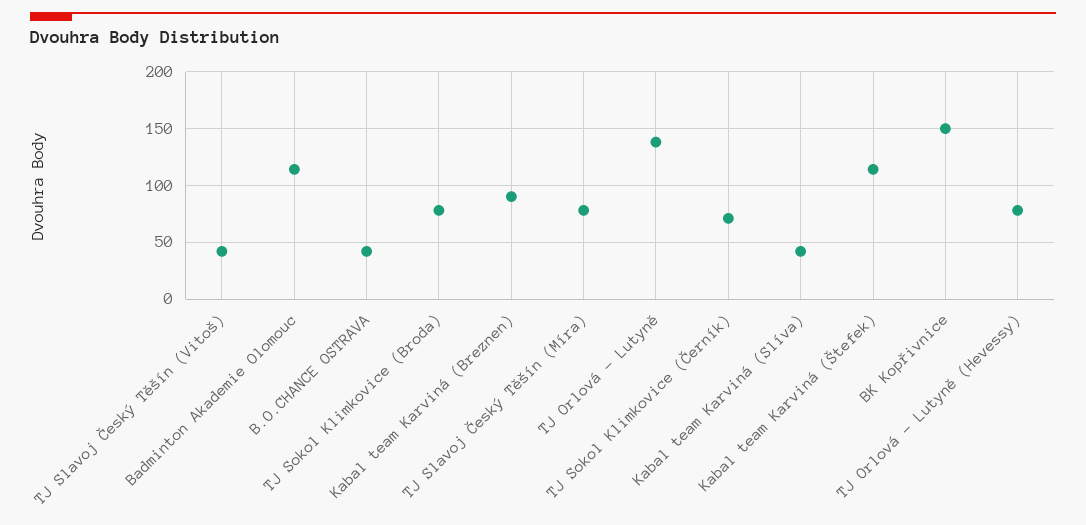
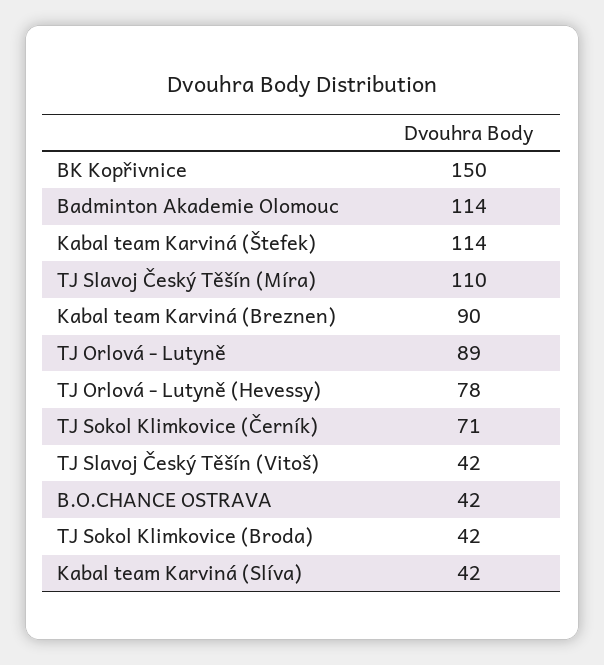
TJ Sokol Klimkovice (Broda): 80 -> 42
TJ Slavoj Český Těšín (Míra): 80 -> 110
TJ Orlová - Lutyně: 140 -> 89

